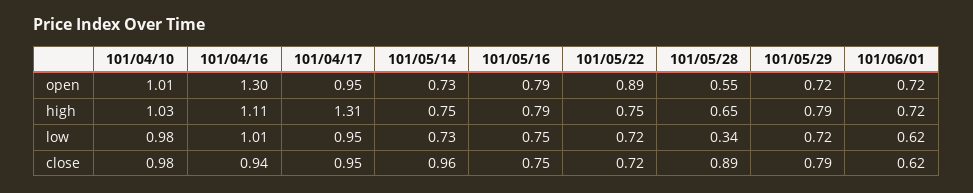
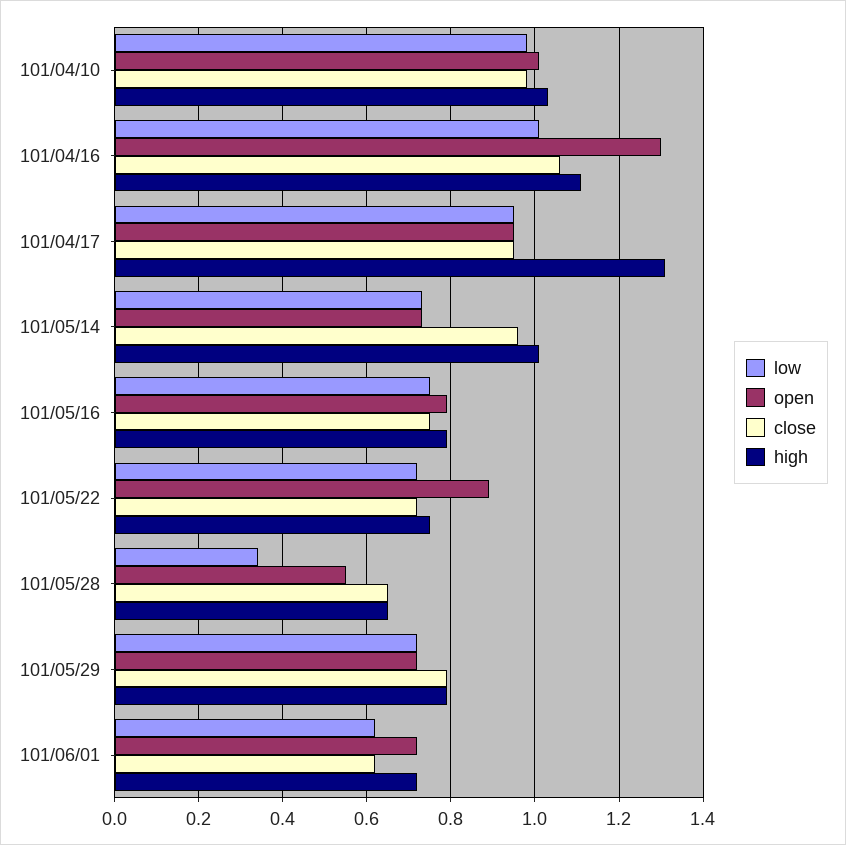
high, 101/05/14: 0.75 -> 1
close, 101/04/16: 0.94 -> 1.05
close, 101/05/28: 0.89 -> 0.65

